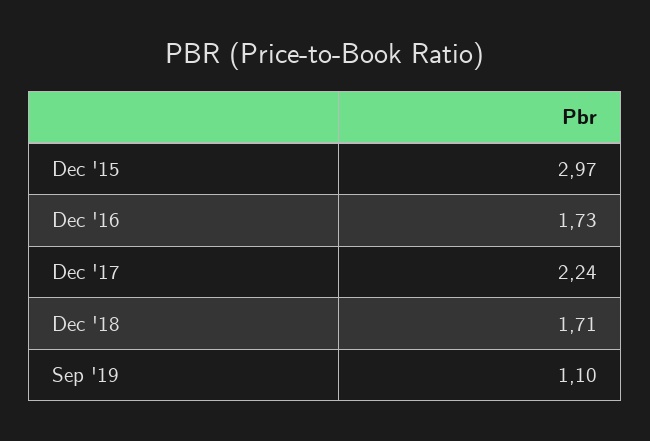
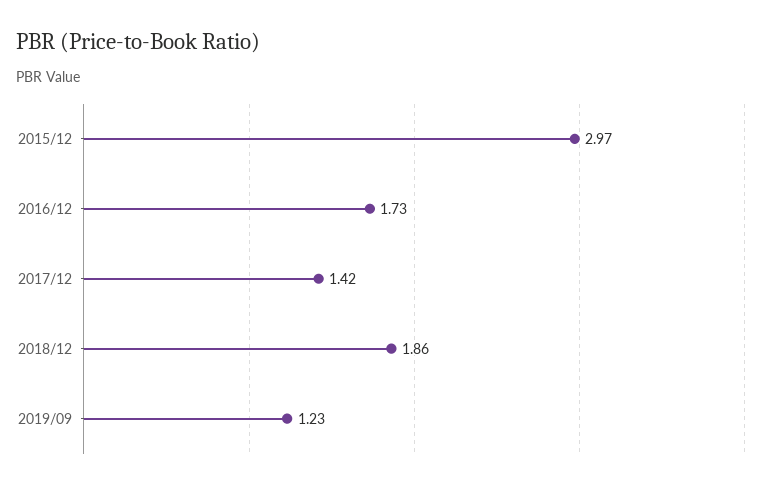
Dec '17: 2.24 -> 1.42
Dec '18: 1.71 -> 1.86
Sep '19: 1.1 -> 1.23

